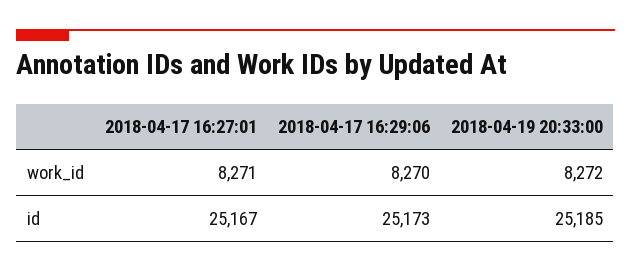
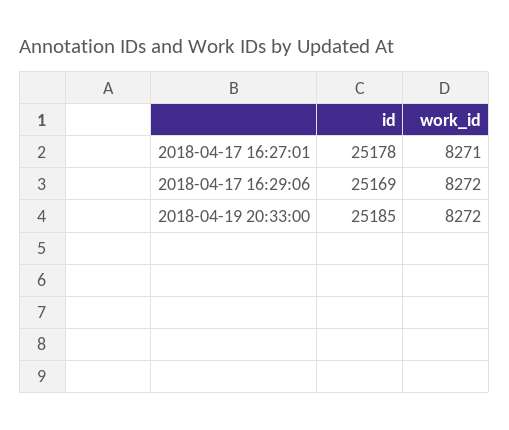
2018-04-17 16:29:06, work_id: 8270 -> 8272
2018-04-17 16:27:01, id: 25167 -> 25178
2018-04-17 16:29:06, id: 25173 -> 25169

